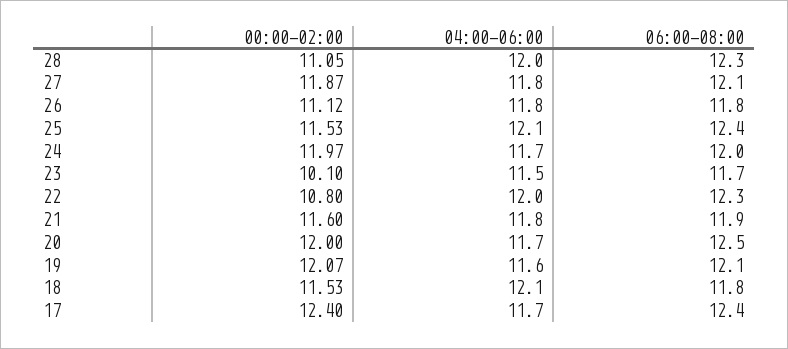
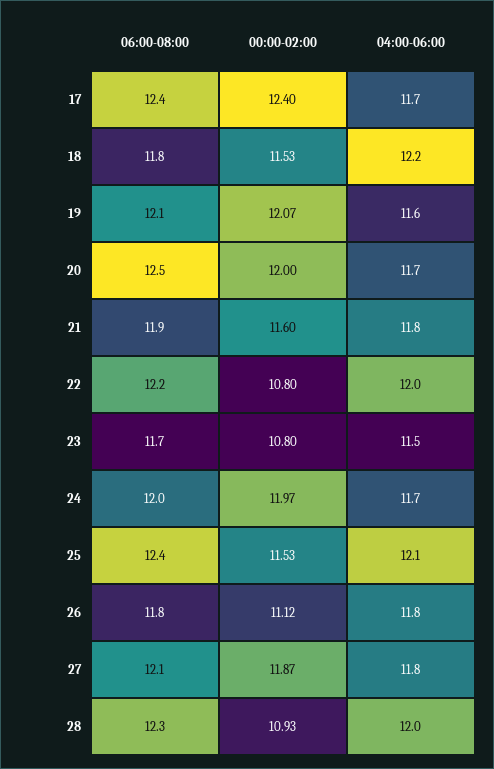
00:00-02:00, 28: 11.05 -> 10.93
00:00-02:00, 23: 10.1 -> 10.8
06:00-08:00, 22: 12.3 -> 12.2
04:00-06:00, 18: 12.1 -> 12.2

